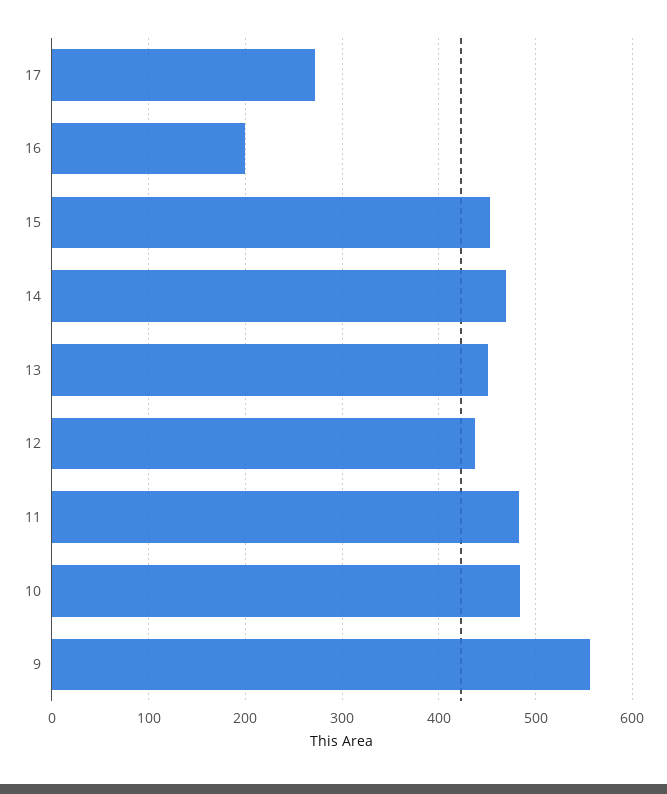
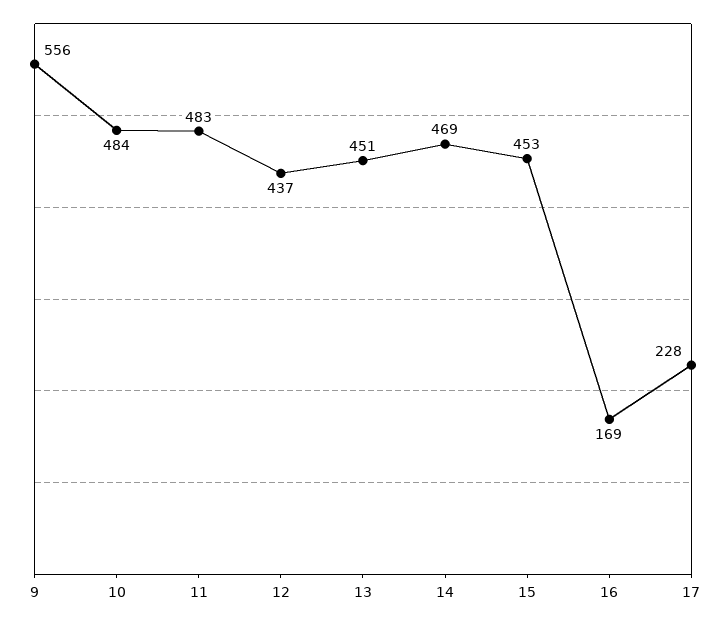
17: 270 -> 228
16: 200 -> 169

